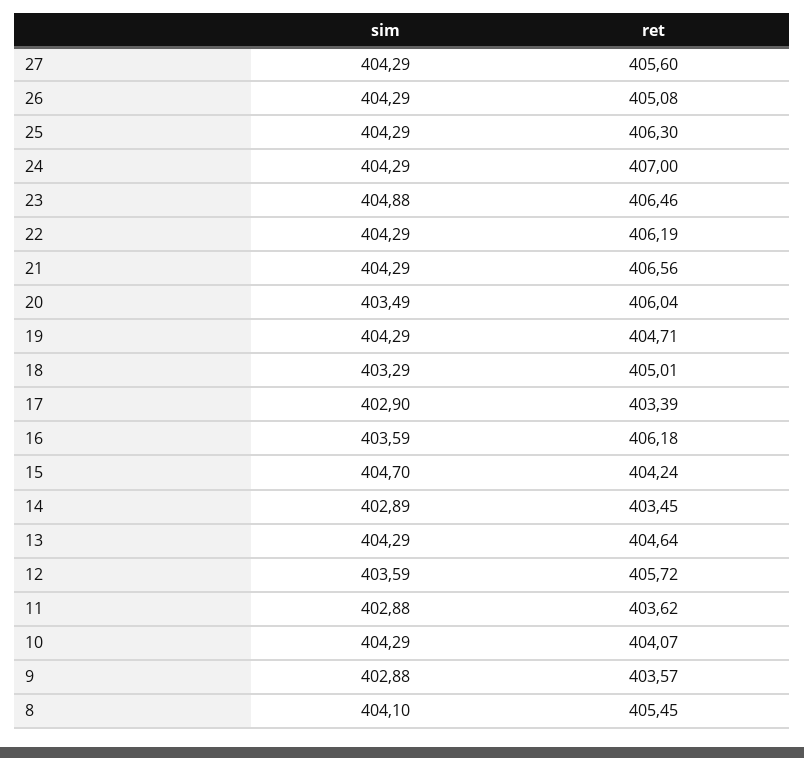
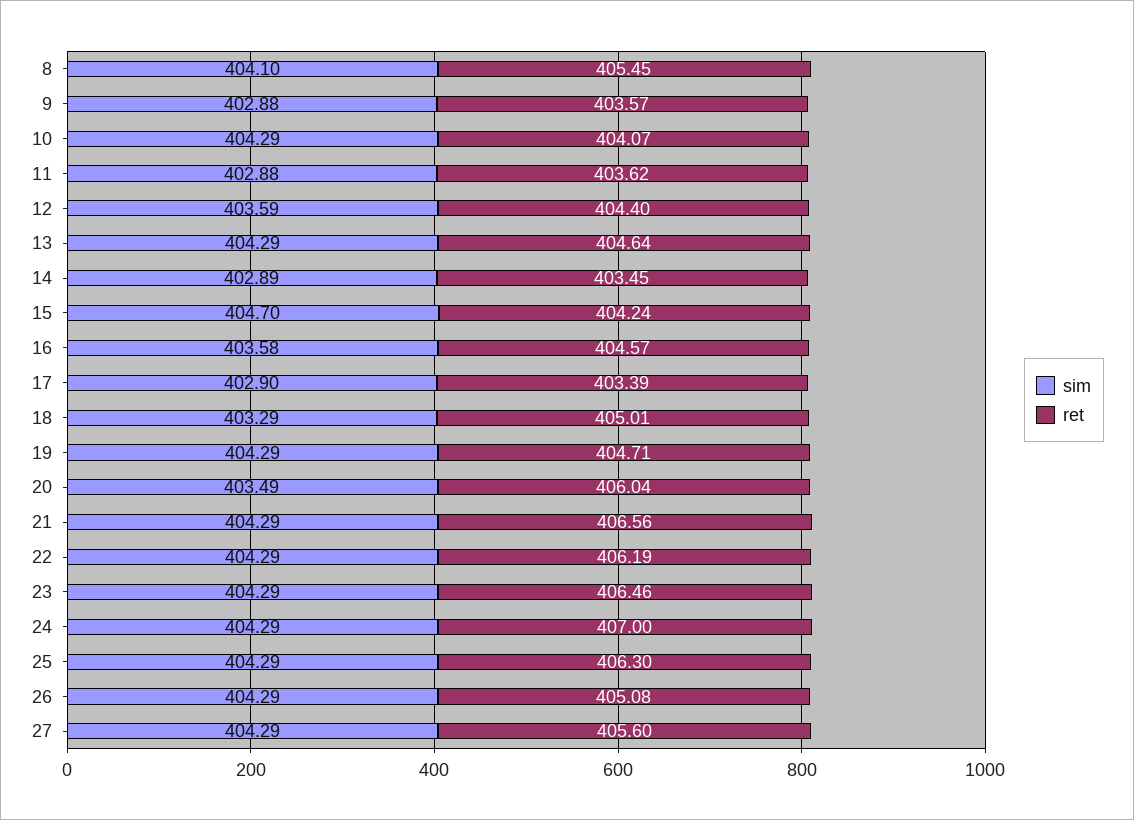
sim, 23: 404.88 -> 404.29
sim, 16: 403.59 -> 403.58
ret, 16: 406.18 -> 404.57
ret, 12: 405.72 -> 404.4

